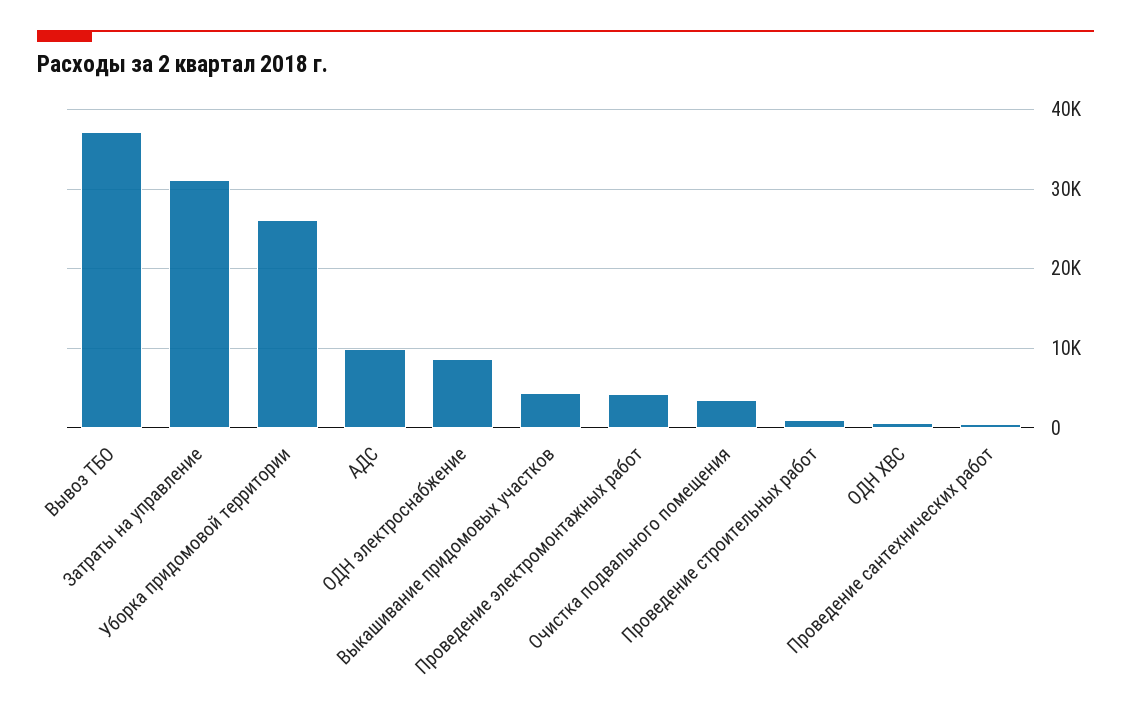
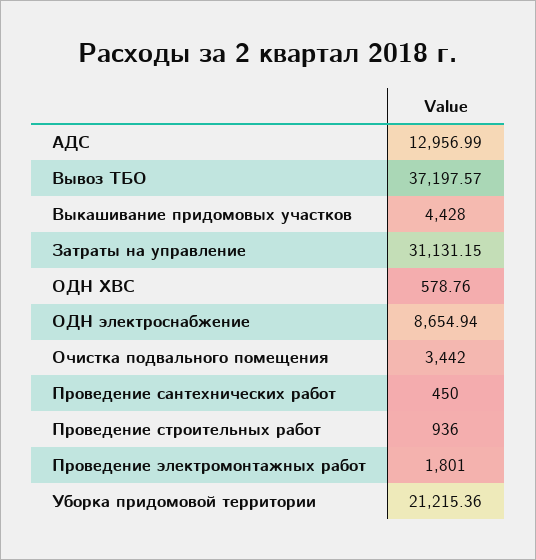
Уборка придомовой территории: 26000 -> 21215.36
АДС: 10000 -> 12956.99
Проведение электромонтажных работ: 4000 -> 1801

